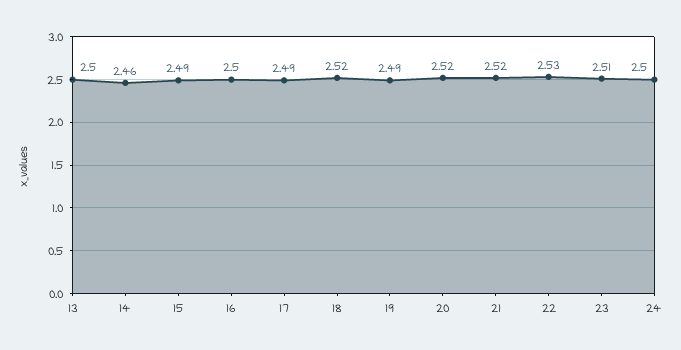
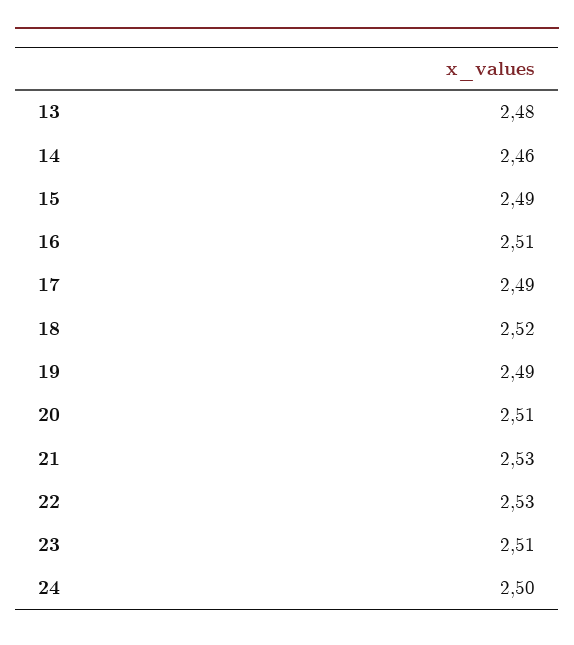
13: 2.5 -> 2.48
16: 2.5 -> 2.51
20: 2.52 -> 2.51
21: 2.52 -> 2.53

